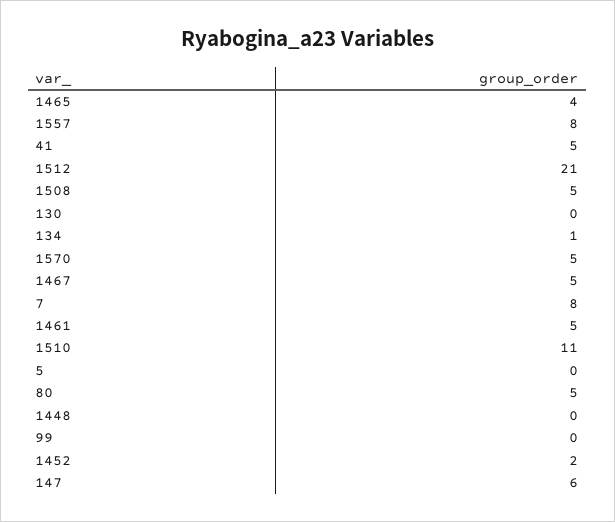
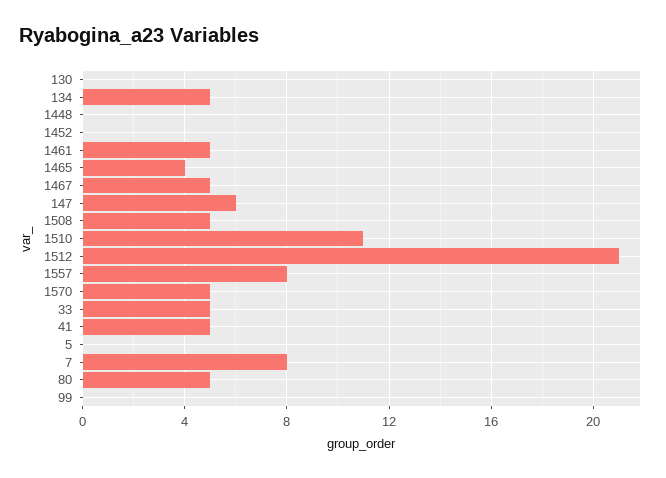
134: 1 -> 5
1452: 2 -> 0
33: none -> 5

